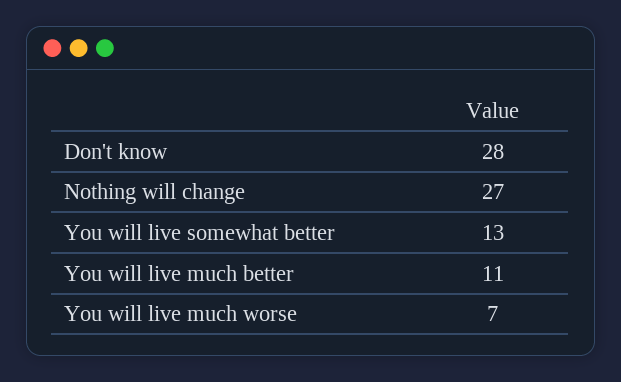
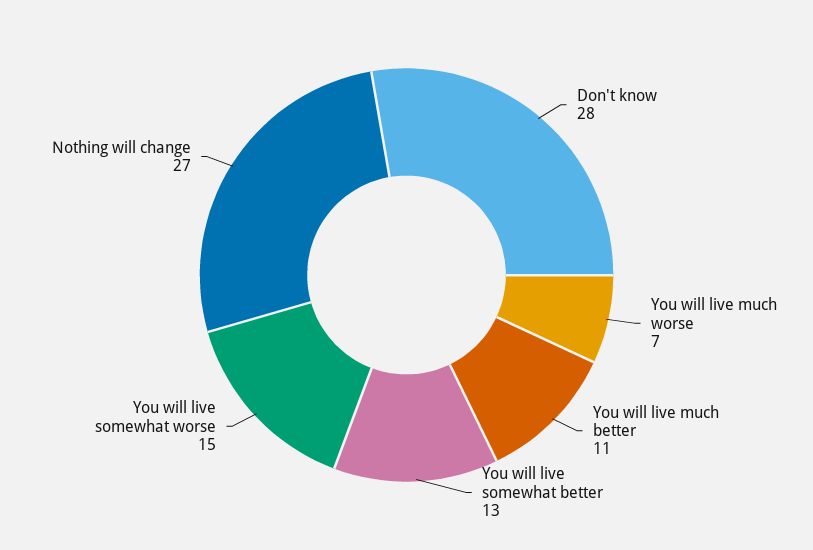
You will live somewhat worse: none -> 15

